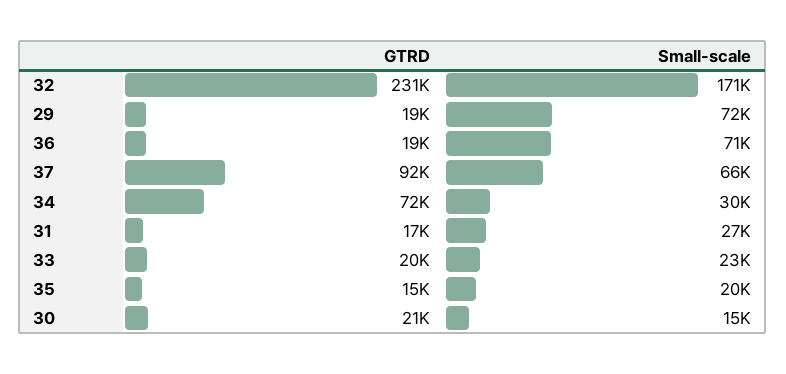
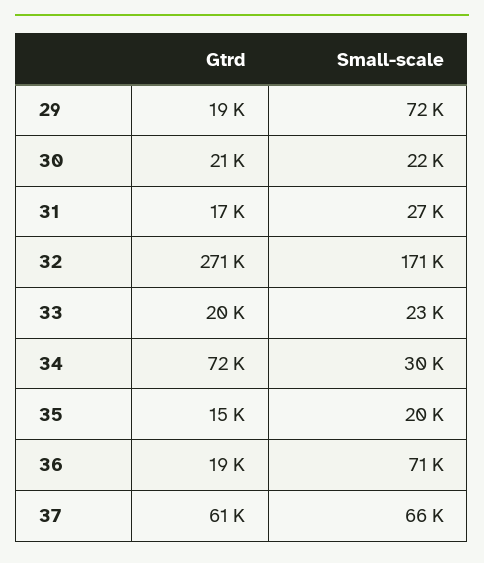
GTRD, 32: 231000 -> 271000
GTRD, 37: 92000 -> 61000
Small-scale, 30: 15000 -> 22000

